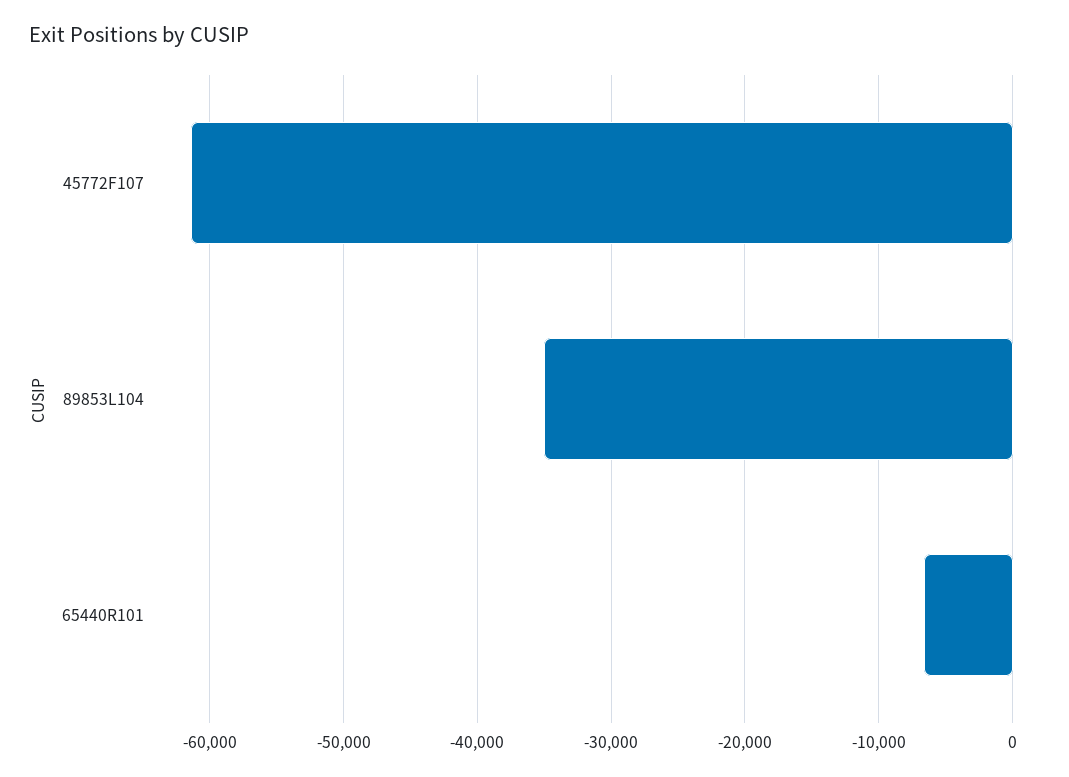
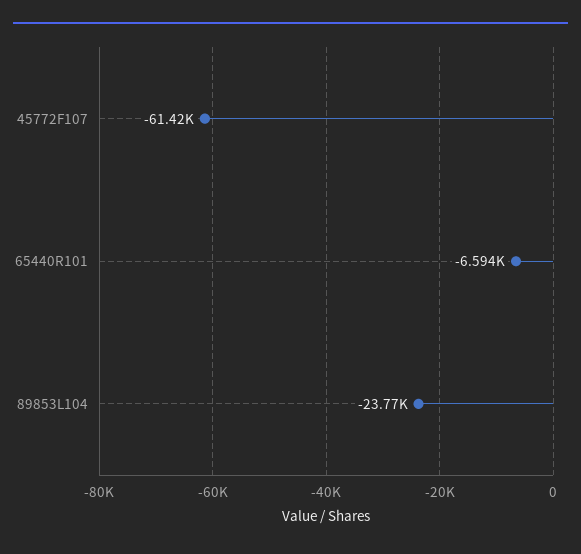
89853L104: -35000 -> -23770

